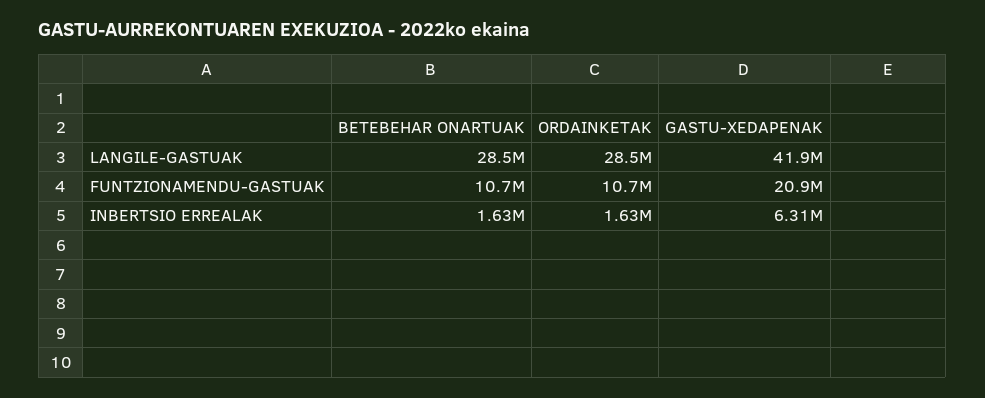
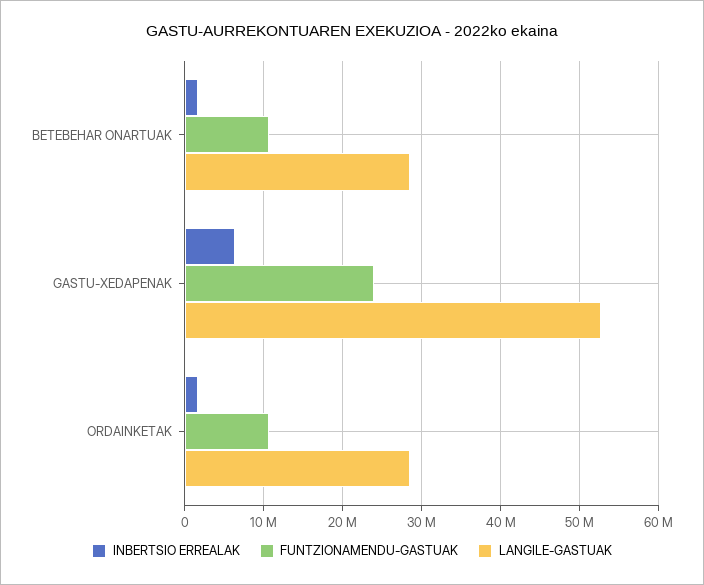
LANGILE-GASTUAK, GASTU-XEDAPENAK: 41900000 -> 53000000
FUNTZIONAMENDU-GASTUAK, GASTU-XEDAPENAK: 20900000 -> 24000000

